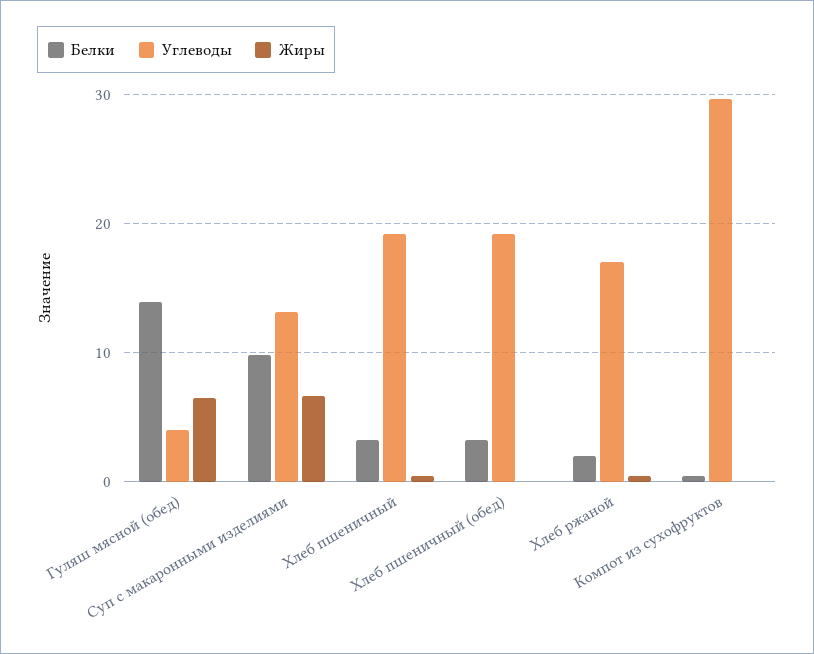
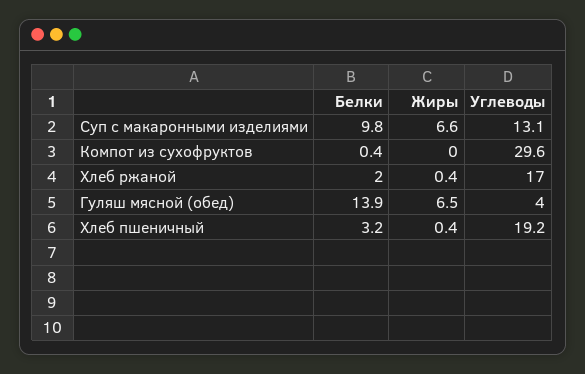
Белки, Хлеб пшеничный (обед): 3 -> none
Углеводы, Хлеб пшеничный (обед): 19 -> none
Жиры, Хлеб пшеничный (обед): 0 -> none

